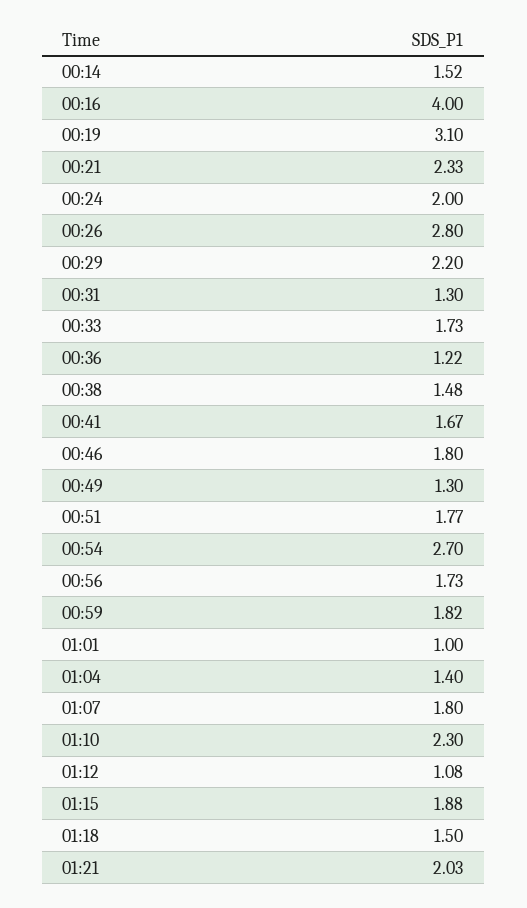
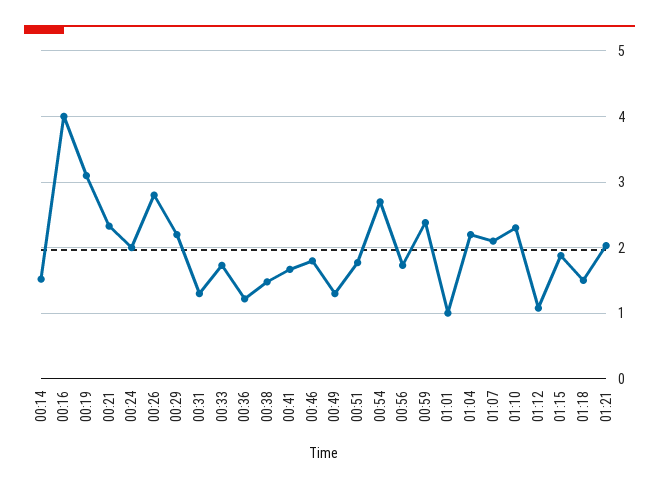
00:59: 1.82 -> 2.4
01:04: 1.4 -> 2.2
01:07: 1.8 -> 2.1

